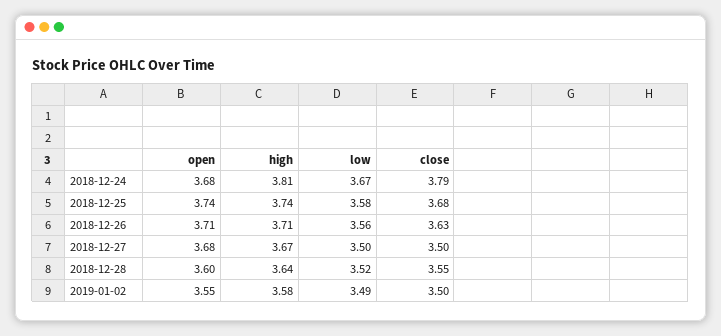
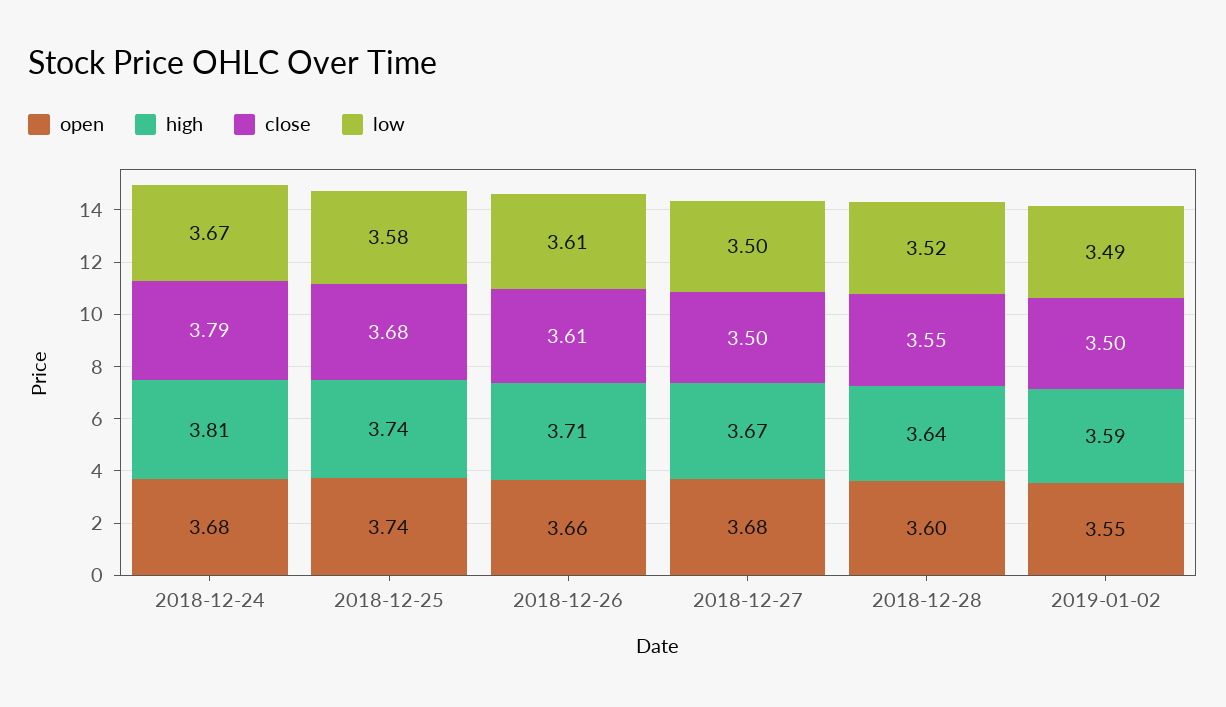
open, 2018-12-26: 3.71 -> 3.66
low, 2018-12-26: 3.56 -> 3.61
close, 2018-12-26: 3.63 -> 3.61
high, 2019-01-02: 3.58 -> 3.59

